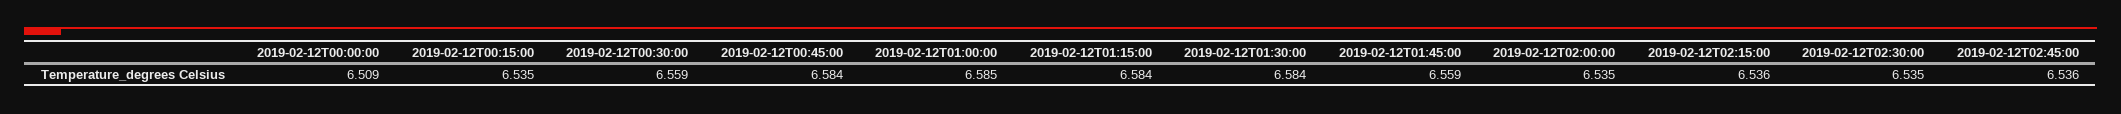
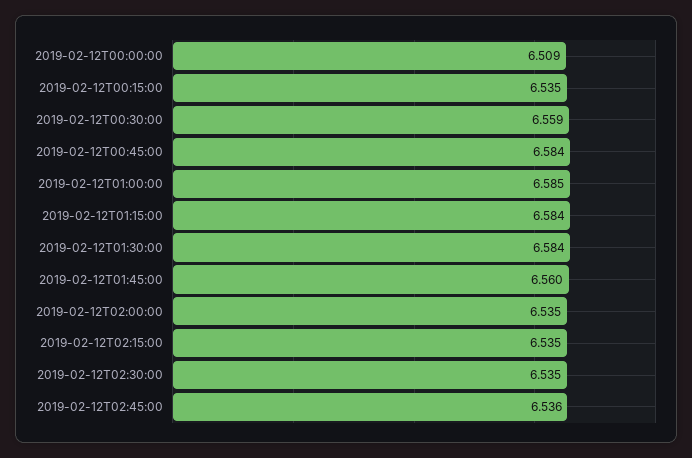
2019-02-12T01:45:00: 6.559 -> 6.56
2019-02-12T02:15:00: 6.536 -> 6.535

